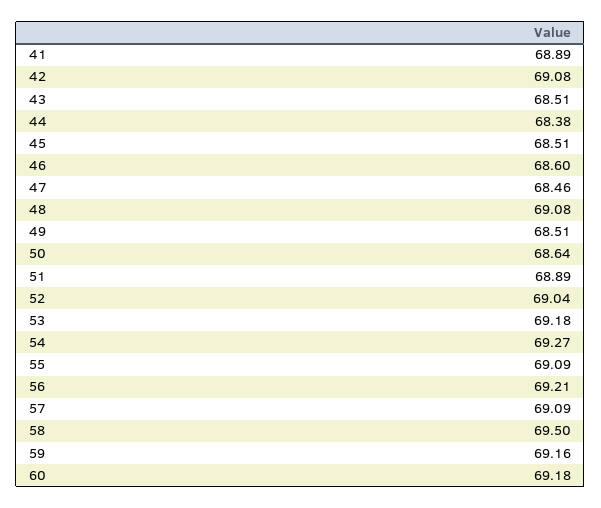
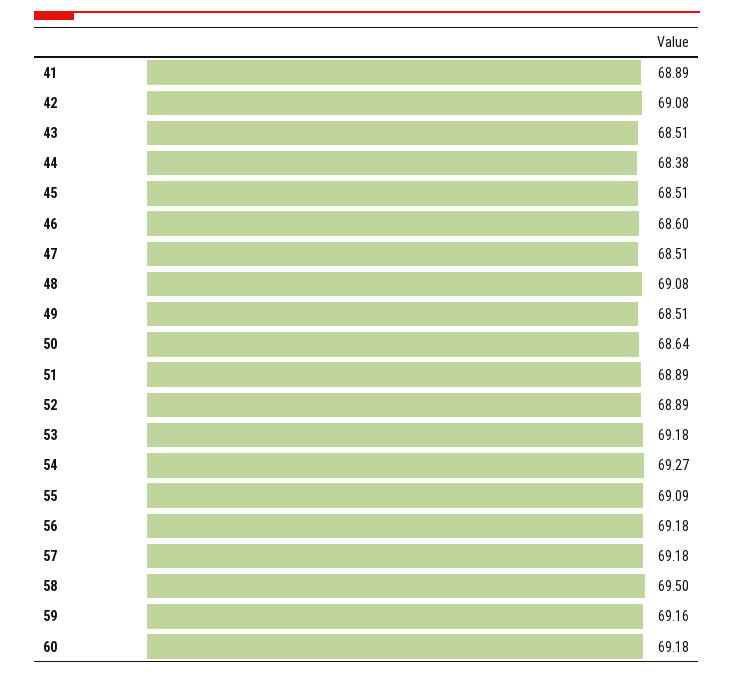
47: 68.46 -> 68.51
52: 69.04 -> 68.89
56: 69.21 -> 69.18
57: 69.09 -> 69.18

